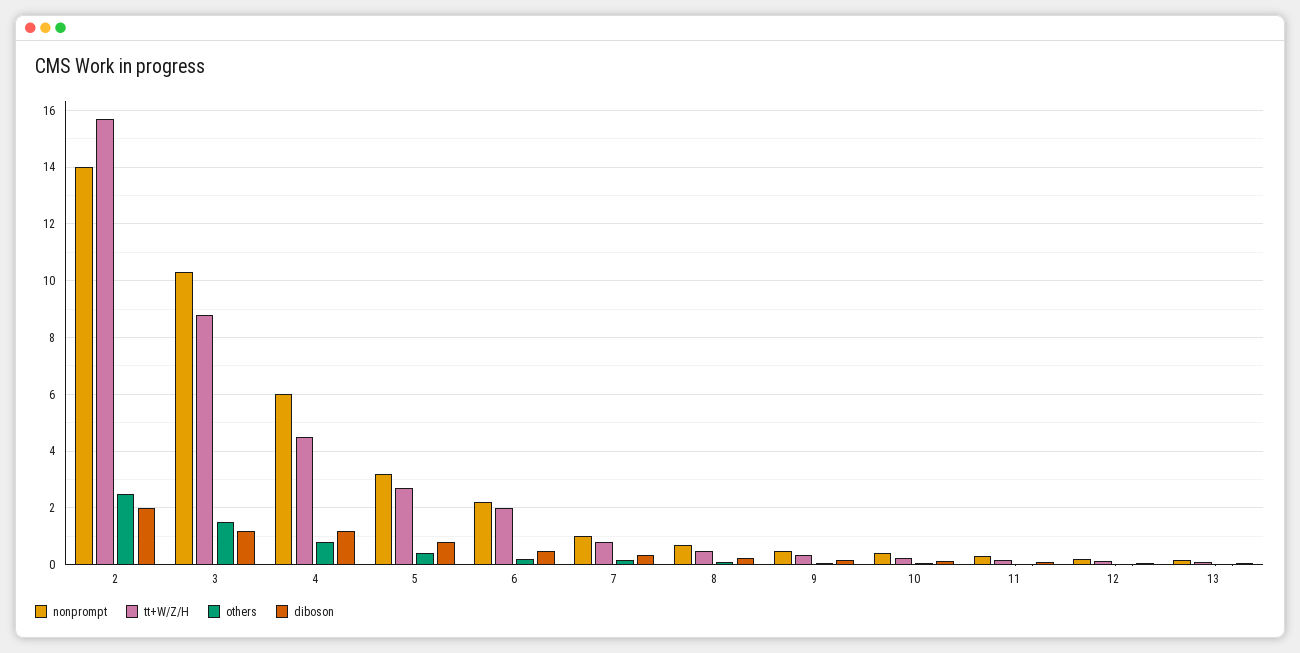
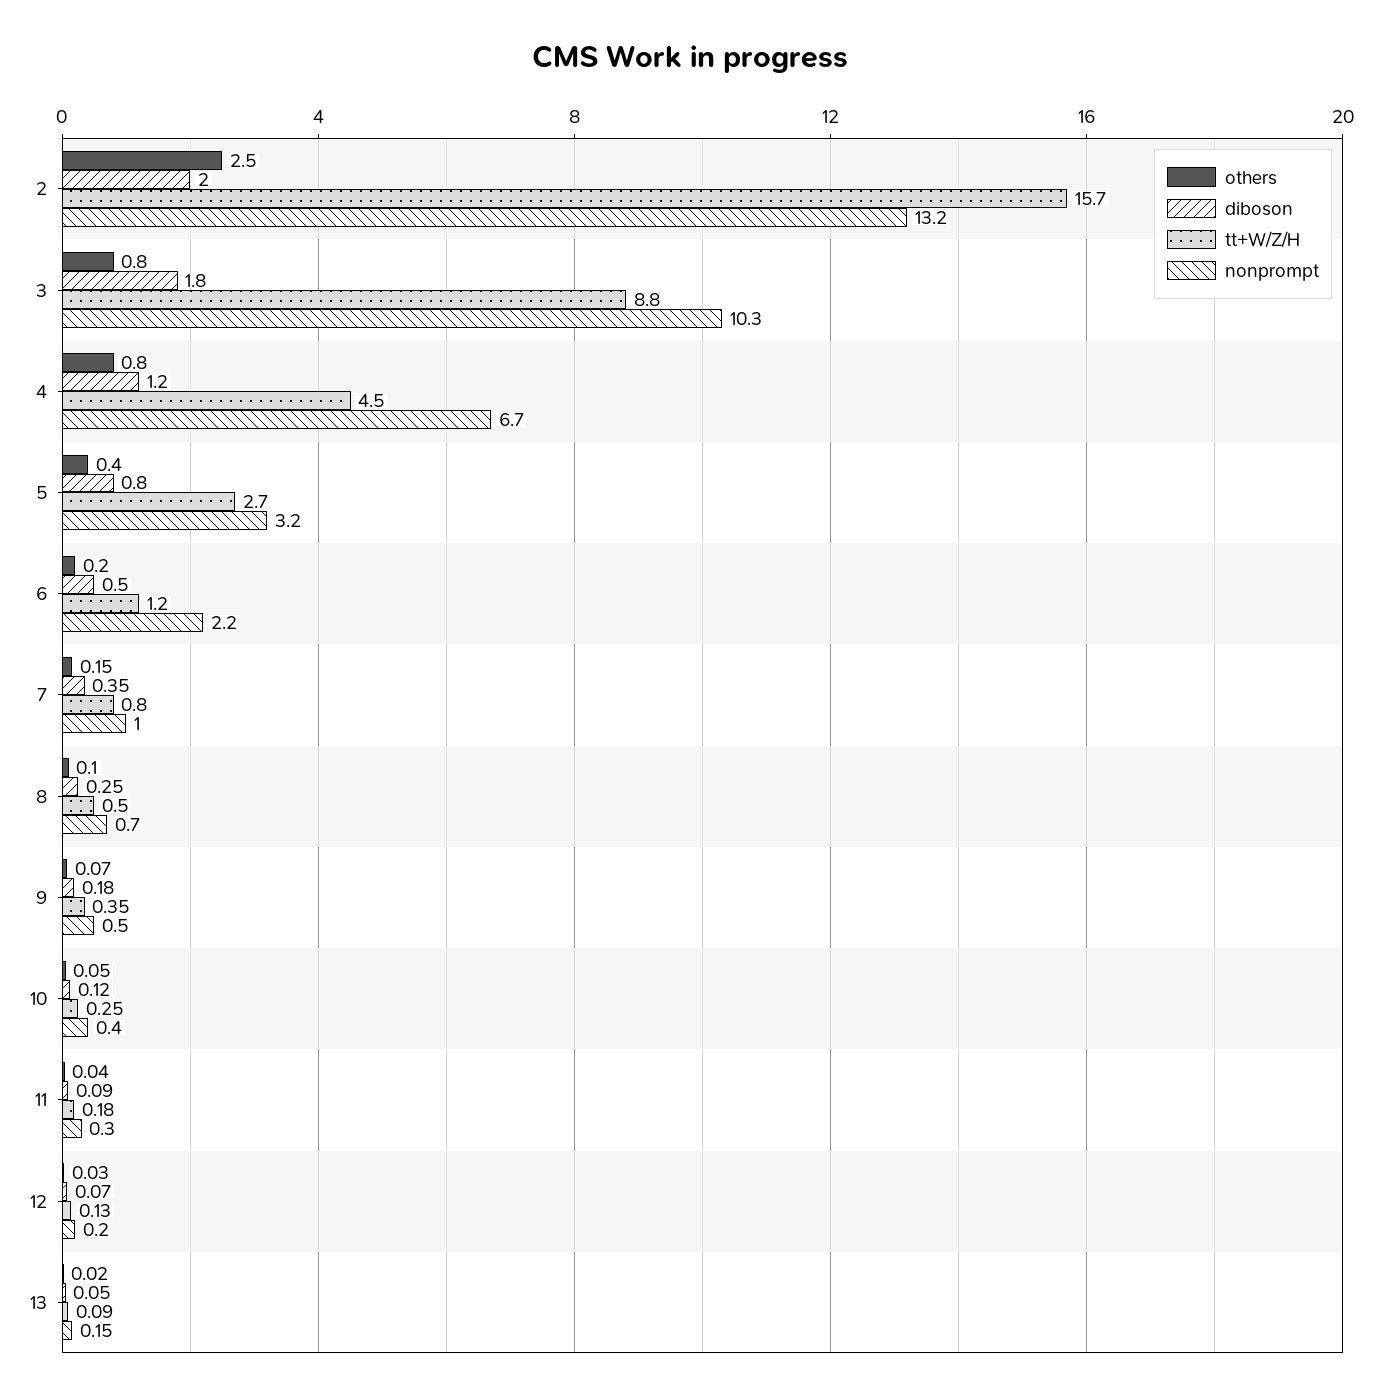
nonprompt, 2: 14 -> 13.2
others, 3: 1.5 -> 0.8
diboson, 3: 1.25 -> 1.8
nonprompt, 4: 6 -> 6.7
tt+W/Z/H, 6: 2 -> 1.2

